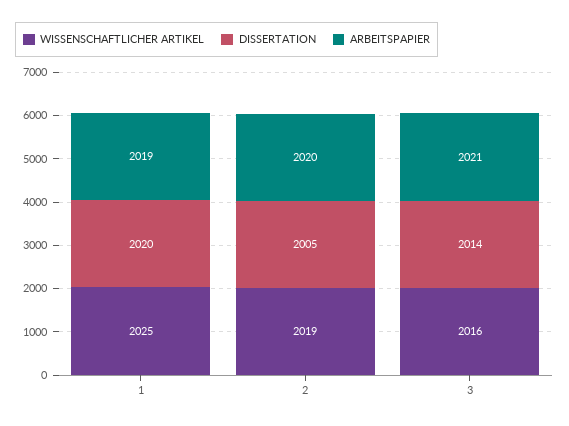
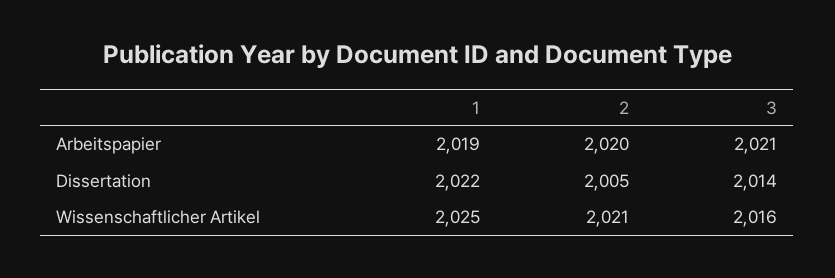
DISSERTATION, 1: 2020 -> 2022
WISSENSCHAFTLICHER ARTIKEL, 2: 2019 -> 2021

